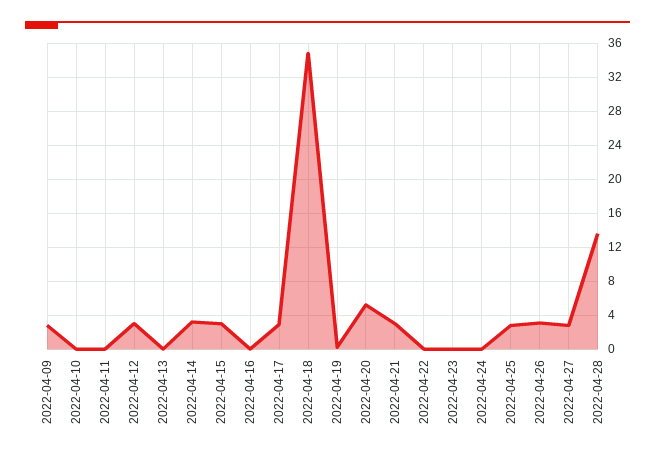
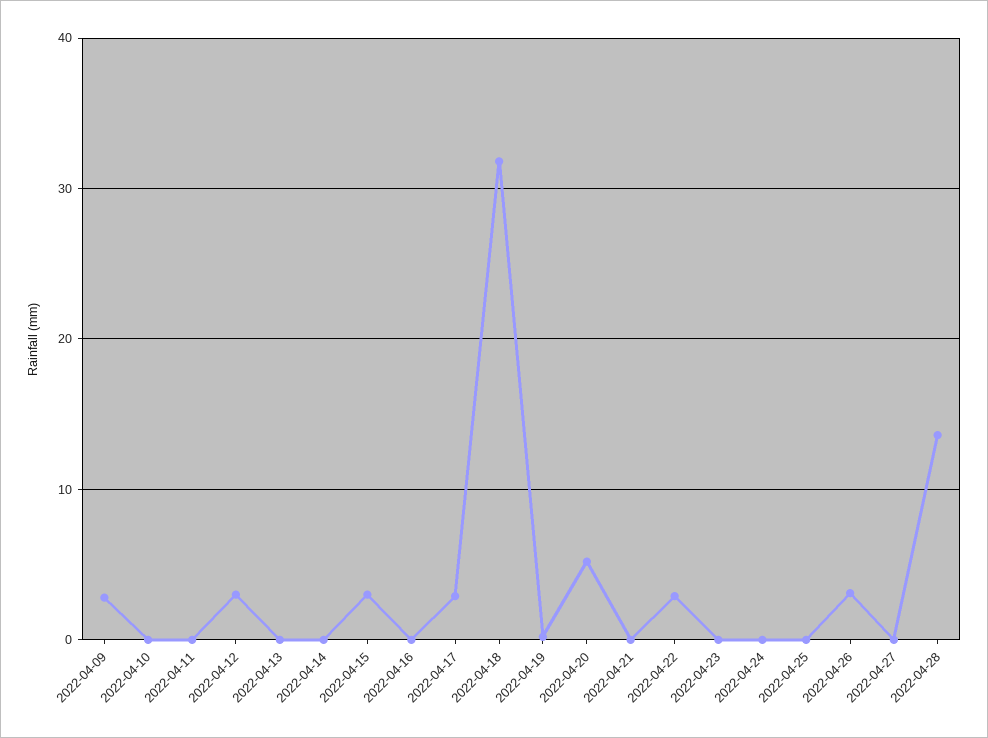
2022-04-14: 3 -> 0
2022-04-18: 35 -> 32
2022-04-21: 3 -> 0
2022-04-22: 0 -> 3
2022-04-25: 3 -> 0
2022-04-27: 3 -> 0

